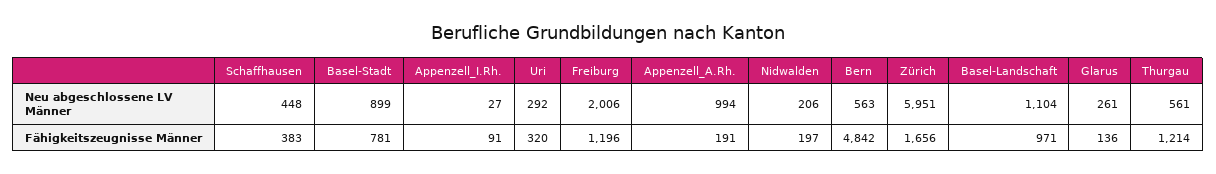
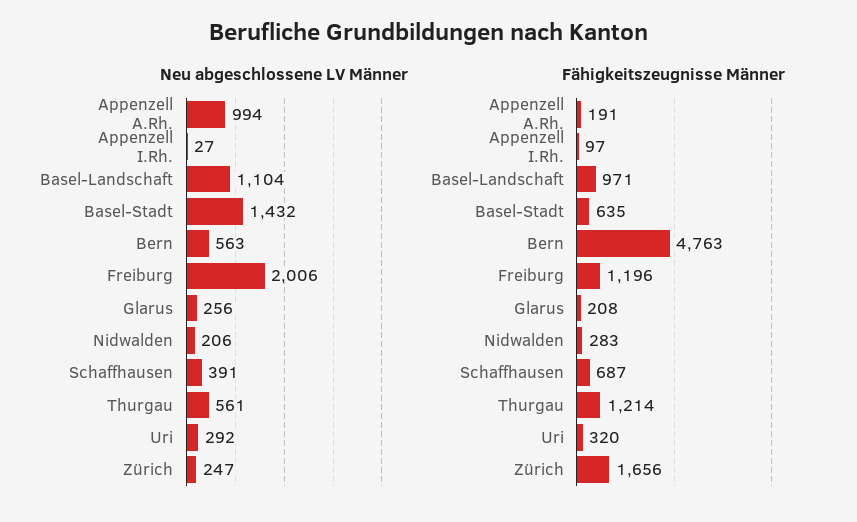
Neu abgeschlossene LV Männer, Schaffhausen: 448 -> 391
Neu abgeschlossene LV Männer, Basel-Stadt: 899 -> 1432
Neu abgeschlossene LV Männer, Zürich: 5951 -> 247
Neu abgeschlossene LV Männer, Glarus: 261 -> 256
Fähigkeitszeugnisse Männer, Schaffhausen: 383 -> 687
Fähigkeitszeugnisse Männer, Basel-Stadt: 781 -> 635
Fähigkeitszeugnisse Männer, Appenzell_I.Rh.: 91 -> 97
Fähigkeitszeugnisse Männer, Nidwalden: 197 -> 283
Fähigkeitszeugnisse Männer, Bern: 4842 -> 4763
Fähigkeitszeugnisse Männer, Glarus: 136 -> 208

